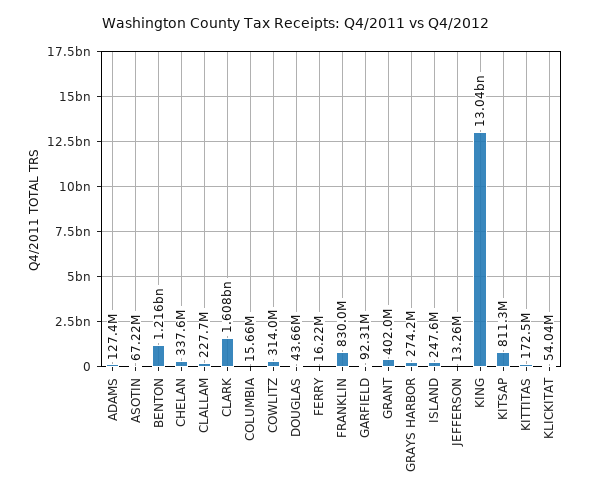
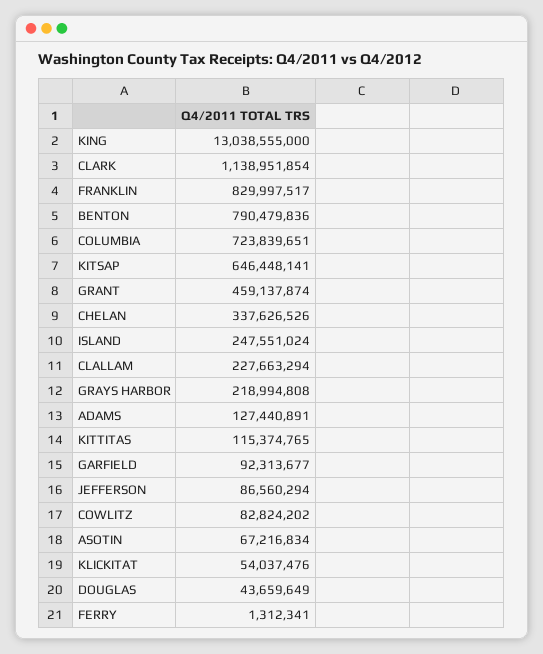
BENTON: 1216000000 -> 790479836
CLARK: 1608000000 -> 1138951854
COLUMBIA: 15660000 -> 723839651
COWLITZ: 314000000 -> 82824202
FERRY: 16220000 -> 1312341
GRANT: 402000000 -> 459137874
GRAYS HARBOR: 274200000 -> 218994808
JEFFERSON: 13260000 -> 86560294
KITSAP: 811300000 -> 646448141
KITTITAS: 172500000 -> 115374765

